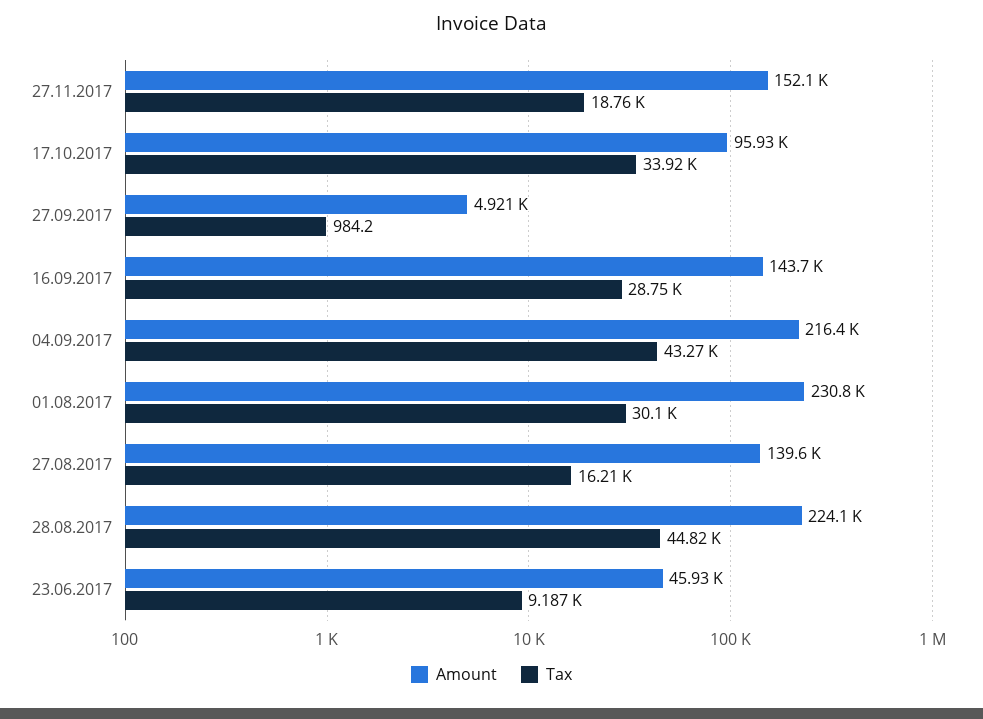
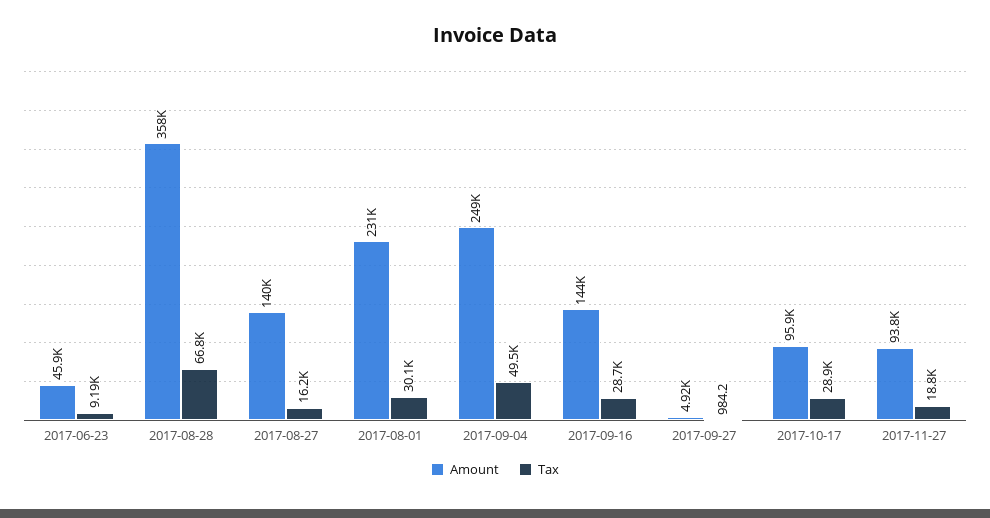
Amount, 27.11.2017: 152100 -> 93800
Tax, 17.10.2017: 33920 -> 28900
Amount, 04.09.2017: 216400 -> 249000
Tax, 04.09.2017: 43270 -> 49500
Amount, 28.08.2017: 224100 -> 358000
Tax, 28.08.2017: 44820 -> 66800

